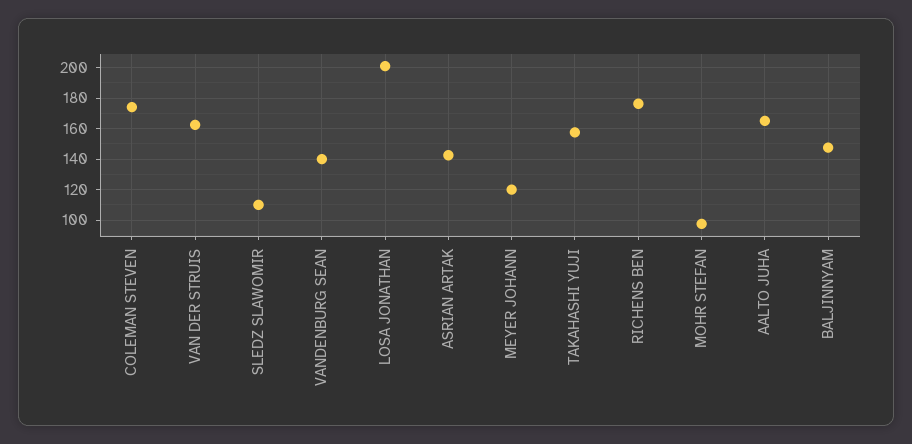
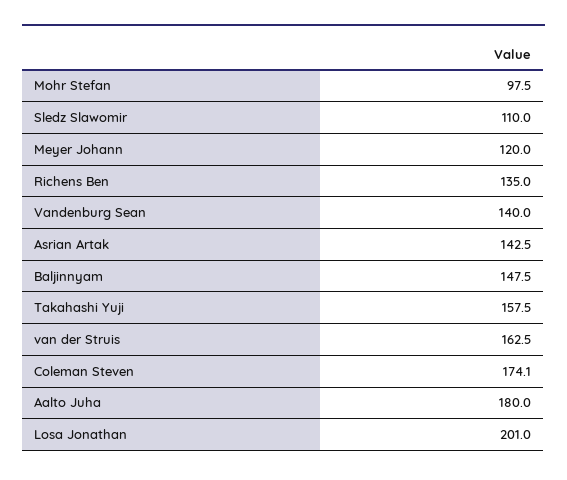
RICHENS BEN: 175 -> 135
AALTO JUHA: 165 -> 180

